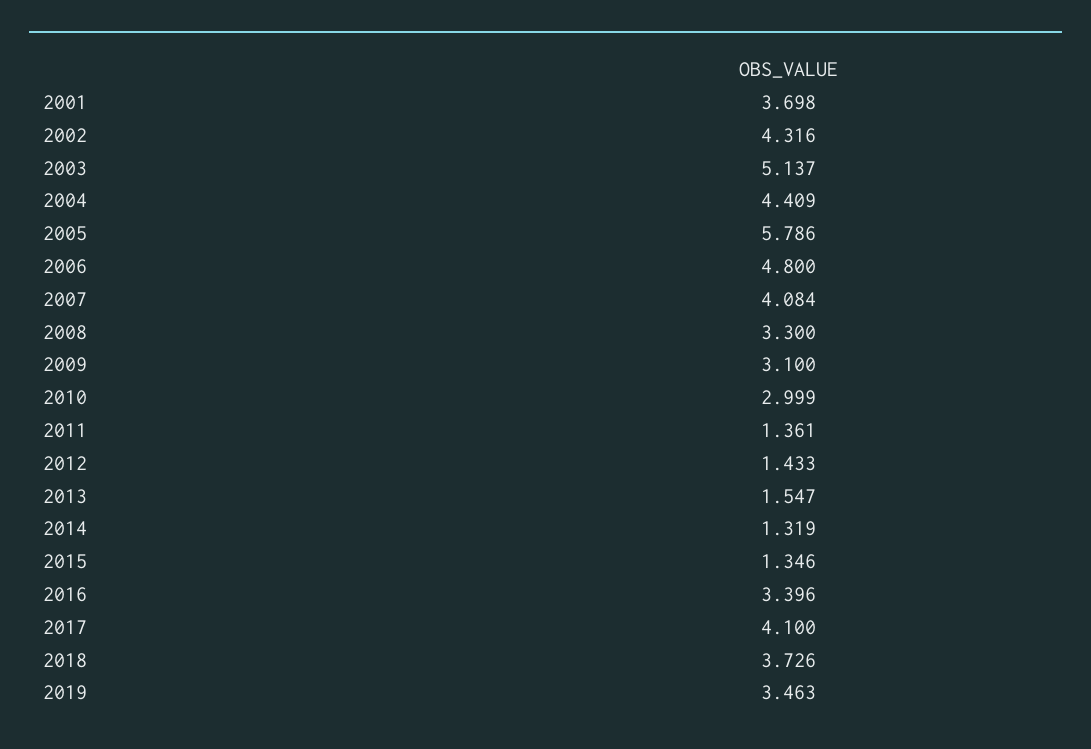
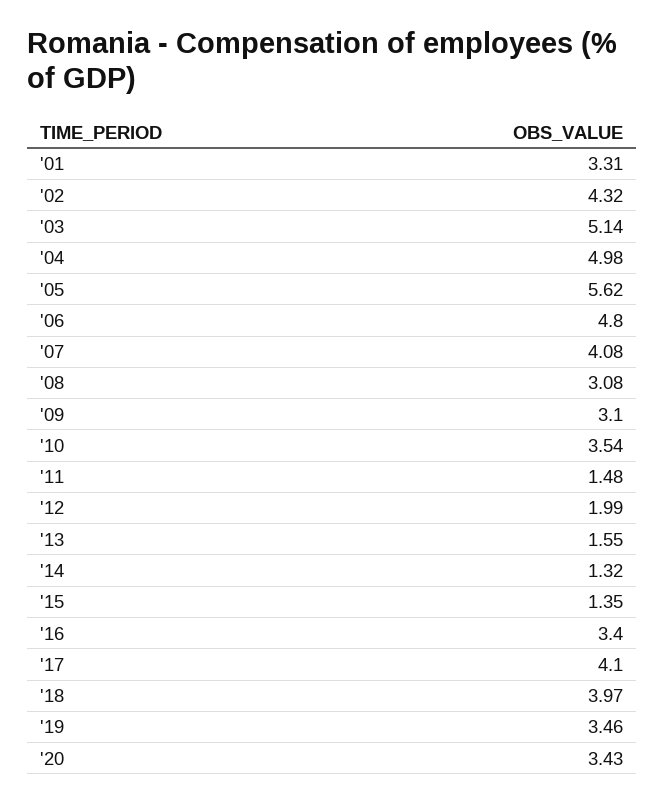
2001: 3.698 -> 3.31
2004: 4.409 -> 4.98
2005: 5.786 -> 5.62
2008: 3.3 -> 3.08
2010: 2.999 -> 3.54
2011: 1.361 -> 1.48
2012: 1.433 -> 1.99
2018: 3.726 -> 3.97
'20: none -> 3.43

